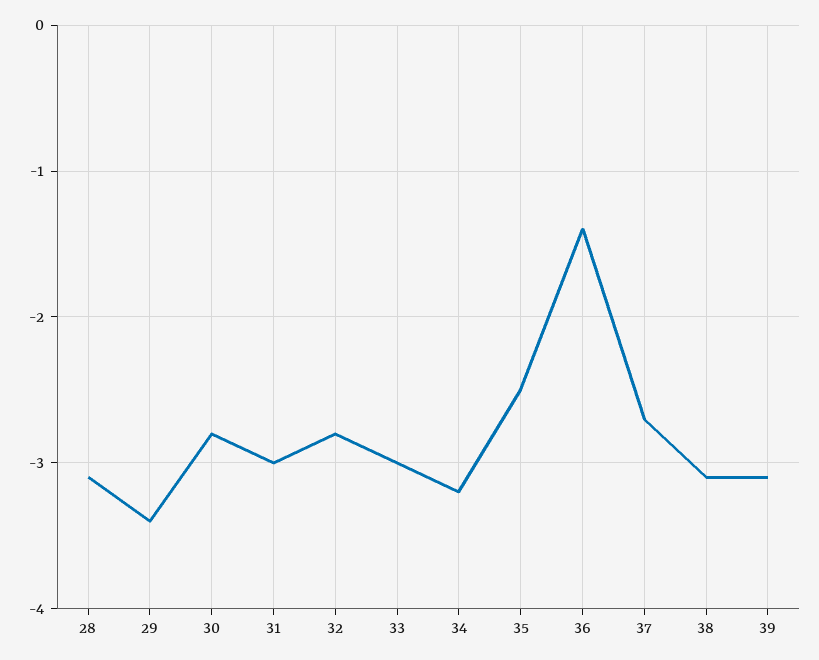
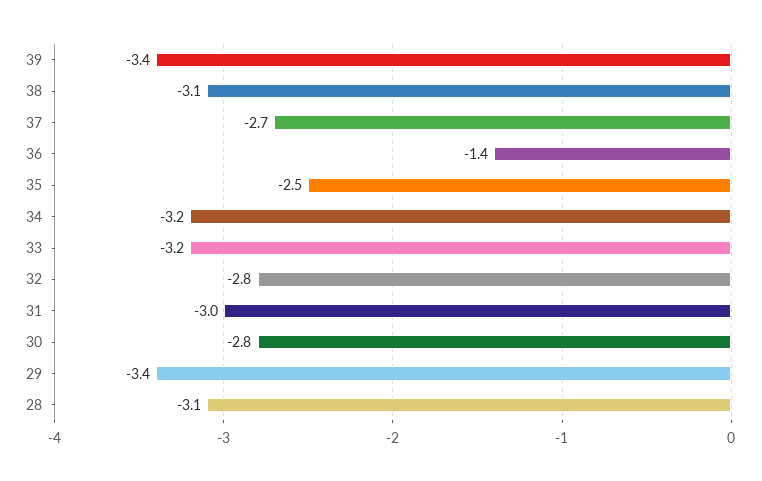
33: -3 -> -3.2
39: -3.1 -> -3.4

